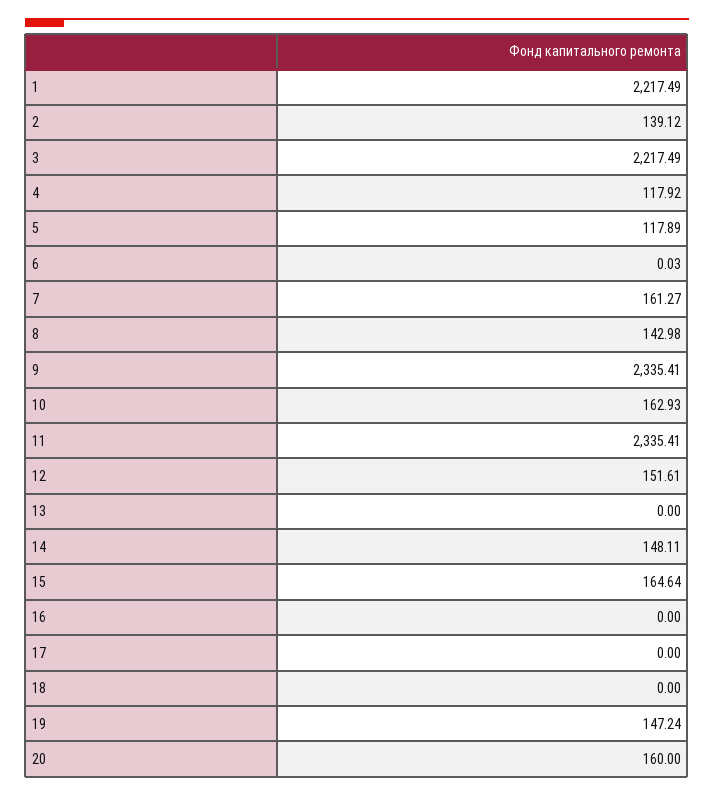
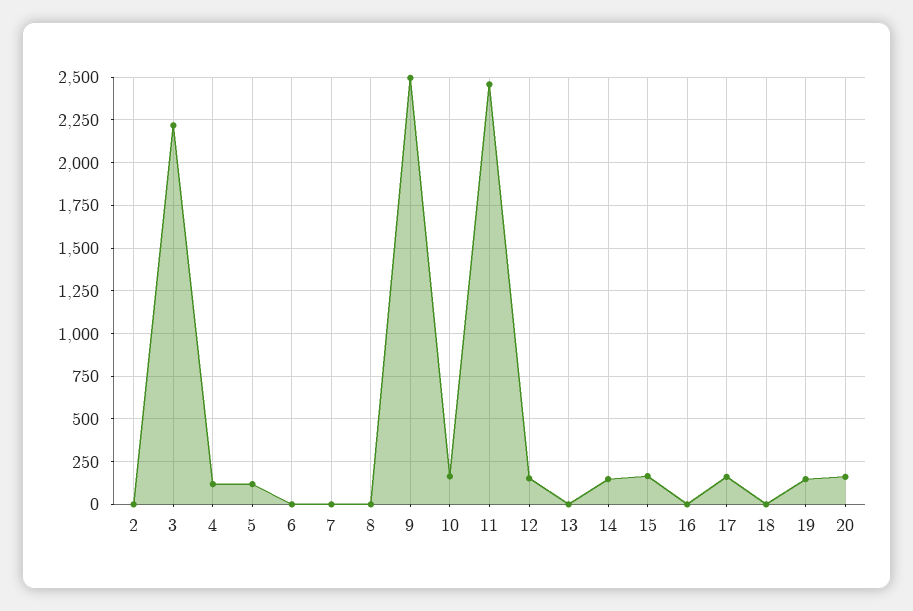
1: 2217.49 -> none
2: 139.12 -> 0
7: 161.27 -> 0
8: 142.98 -> 0
9: 2335.41 -> 2500
11: 2335.41 -> 2450
17: 0 -> 150

